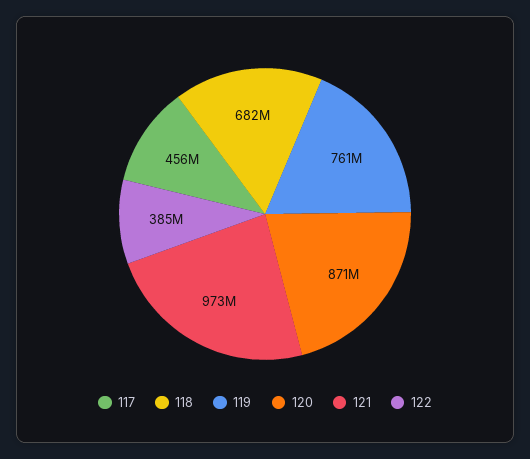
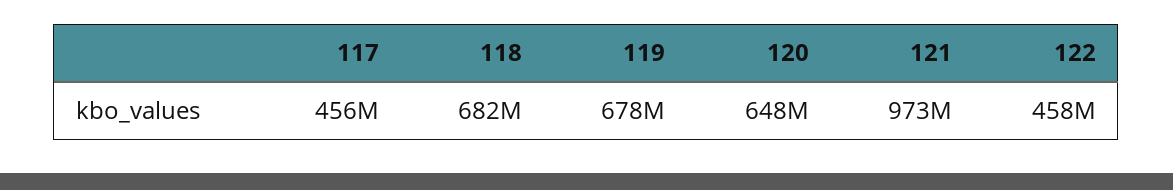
119: 761000000 -> 678000000
120: 871000000 -> 648000000
122: 385000000 -> 458000000

